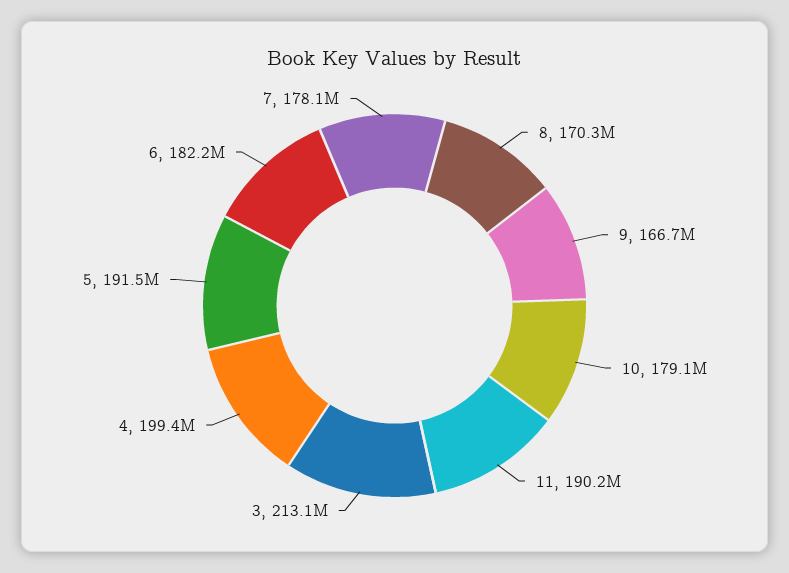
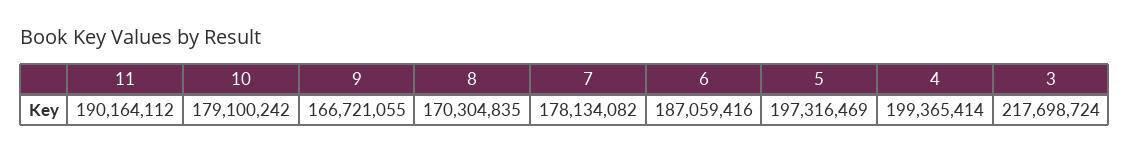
3: 213100000 -> 217698724
5: 191500000 -> 197316469
6: 182200000 -> 187059416

